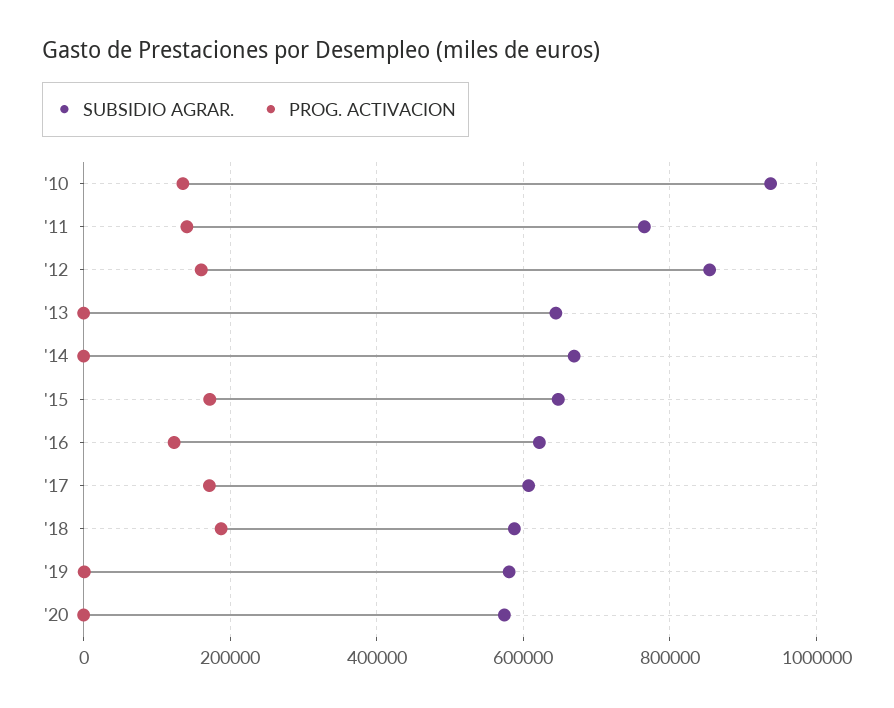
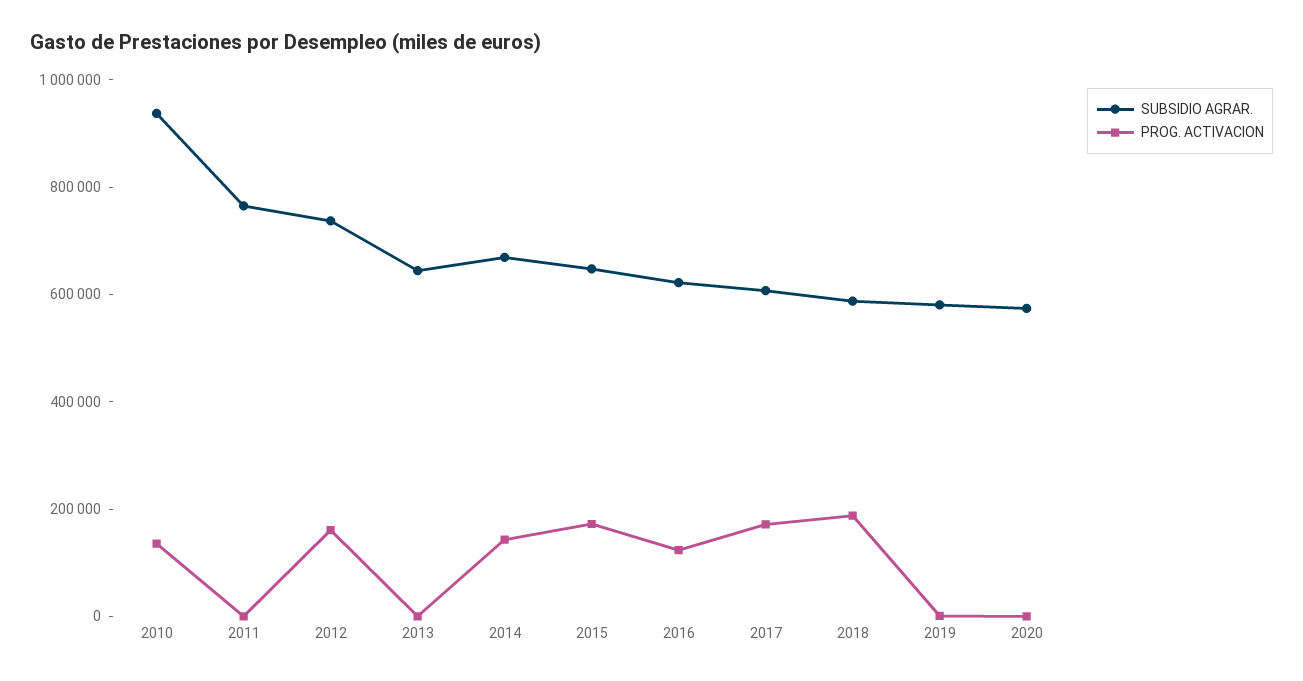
PROG. ACTIVACION, '11: 140000 -> 0
SUBSIDIO AGRAR., '12: 860000 -> 750000
PROG. ACTIVACION, '14: 0 -> 150000

